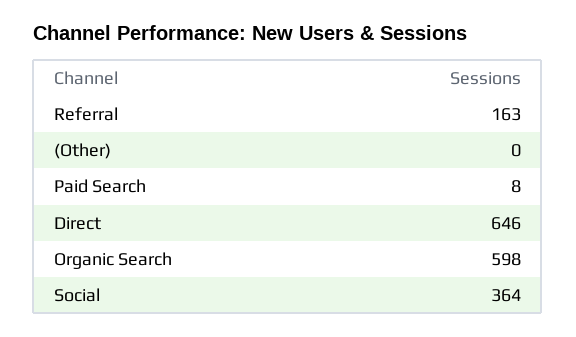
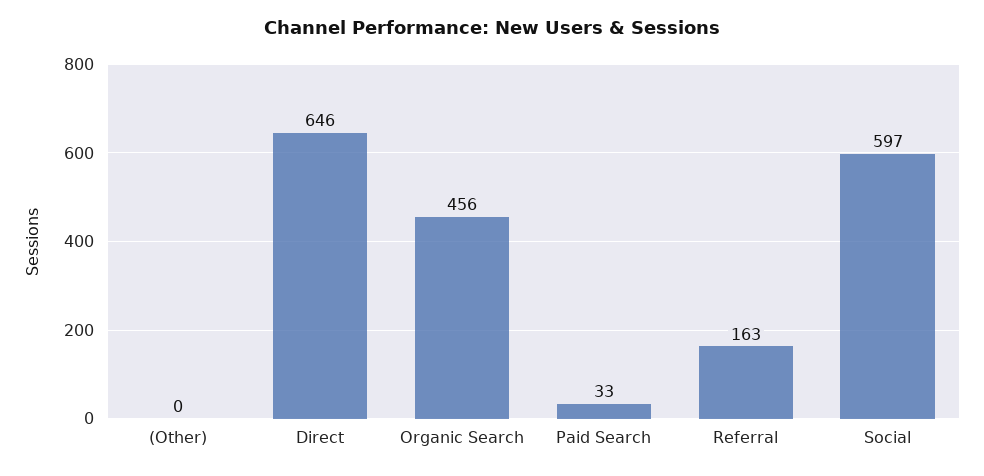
Paid Search: 8 -> 33
Organic Search: 598 -> 456
Social: 364 -> 597

